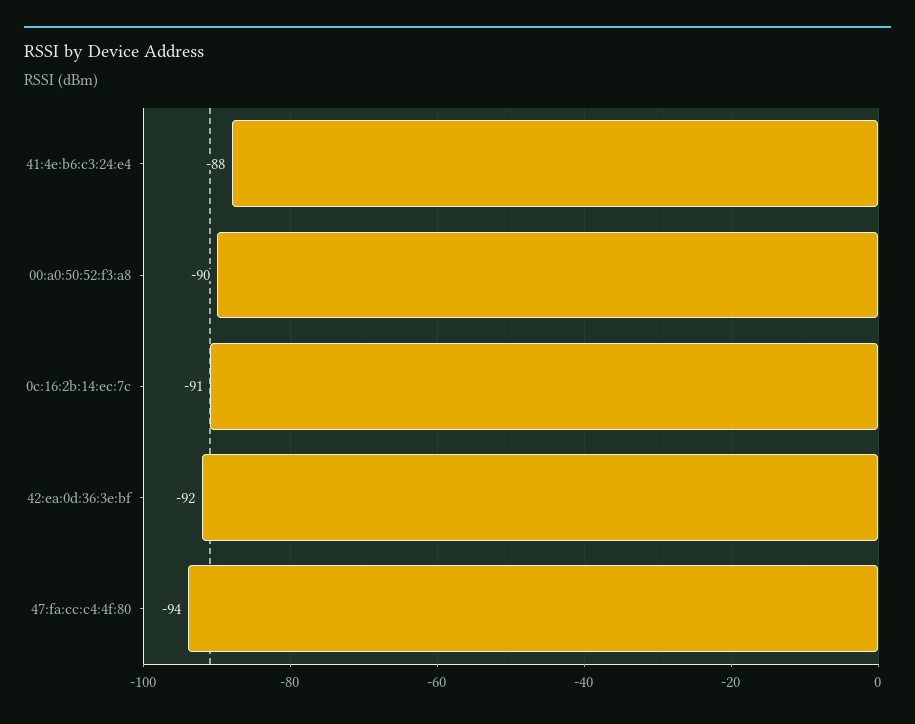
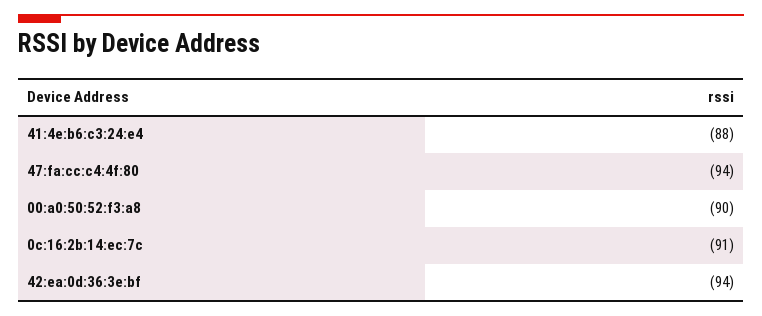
42:ea:0d:36:3e:bf: -92 -> -94

